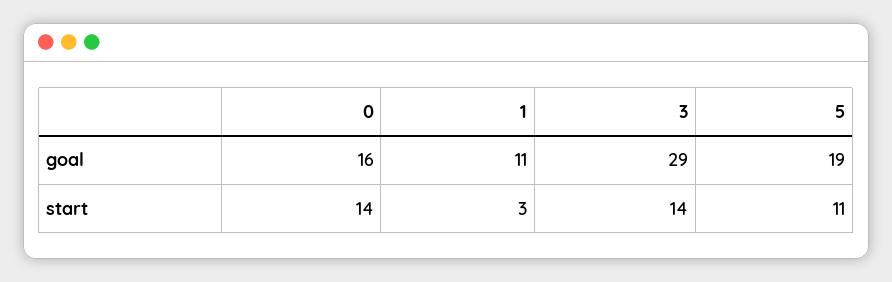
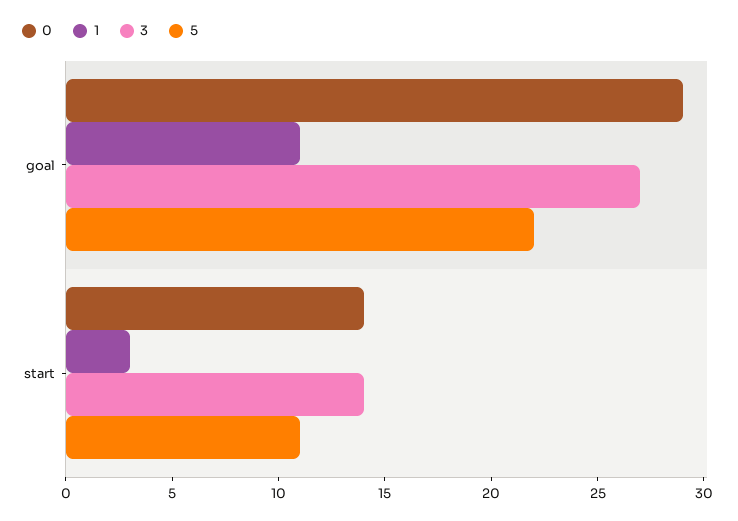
0, goal: 16 -> 29
3, goal: 29 -> 27
5, goal: 19 -> 22

